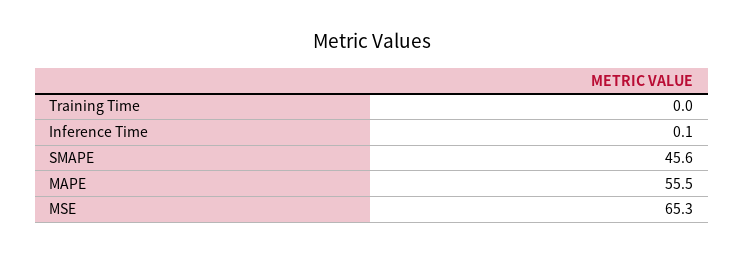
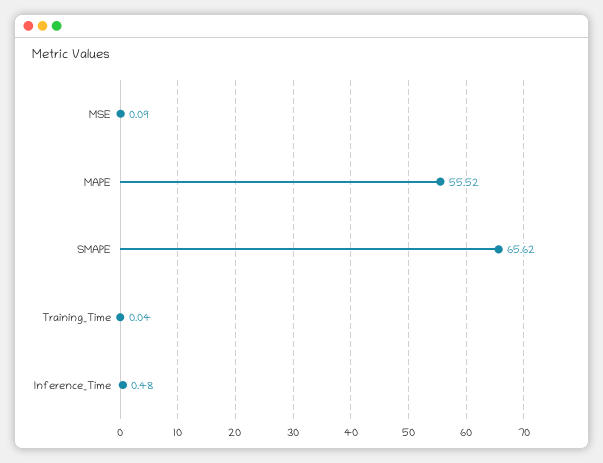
Inference Time: 0.1 -> 0.48
SMAPE: 45.6 -> 65.62
MSE: 65.3 -> 0.09

